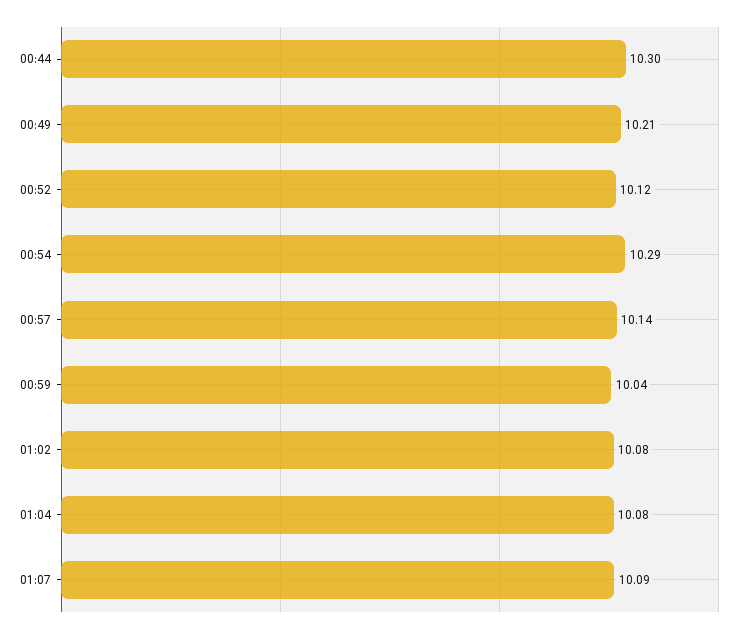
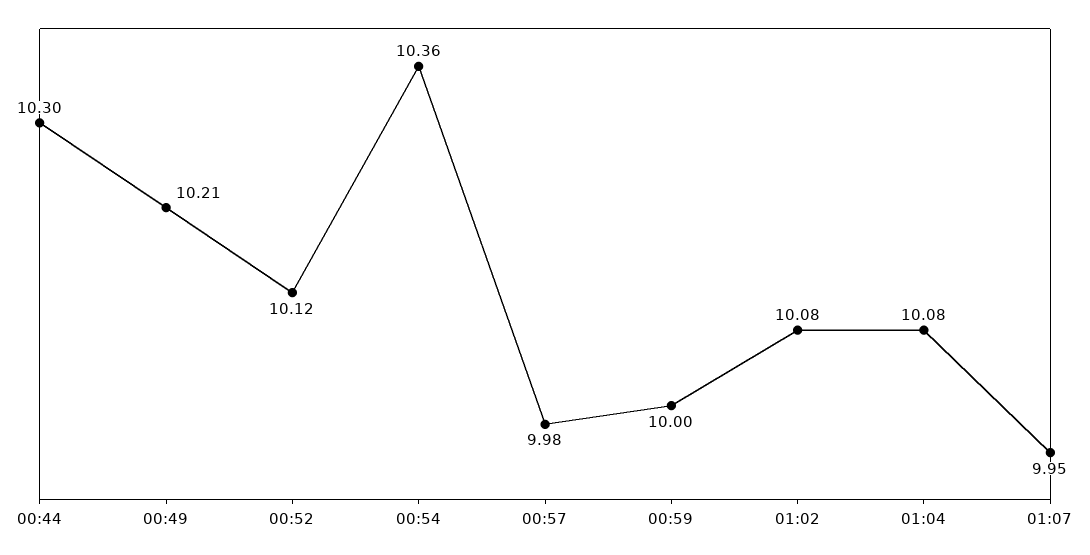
00:54: 10.29 -> 10.36
00:57: 10.14 -> 9.98
00:59: 10.04 -> 10
01:07: 10.09 -> 9.95

